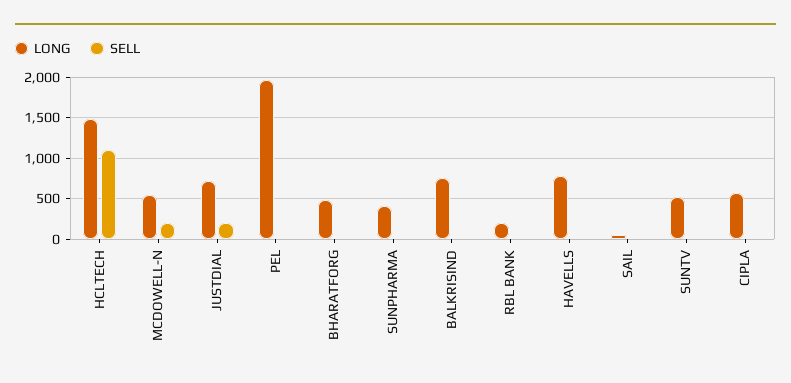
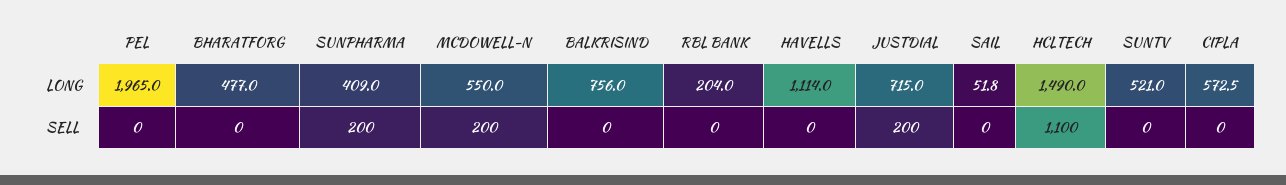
SELL, SUNPHARMA: 0 -> 200
LONG, HAVELLS: 800 -> 1114

